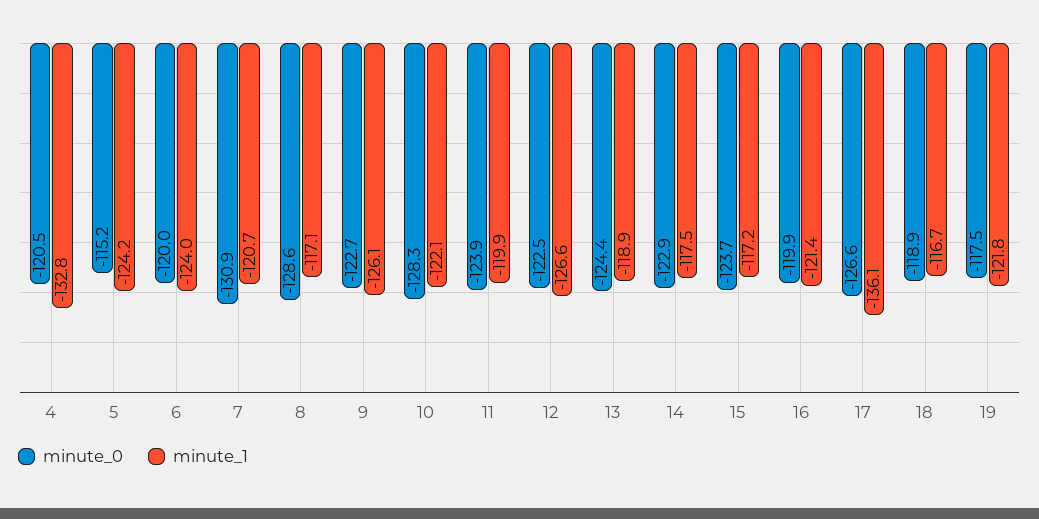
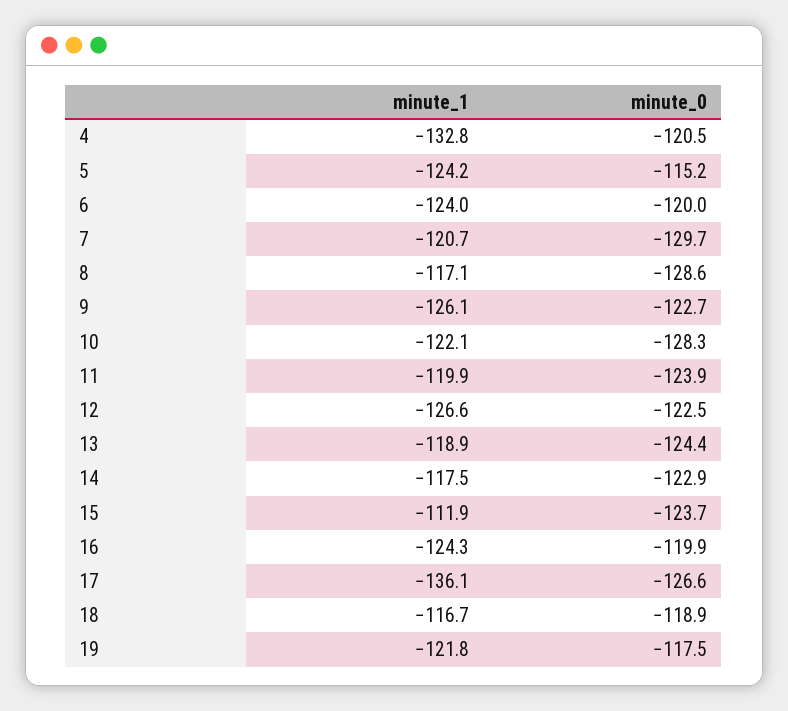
minute_0, 7: -130.9 -> -129.7
minute_1, 15: -117.2 -> -111.9
minute_1, 16: -121.4 -> -124.3

